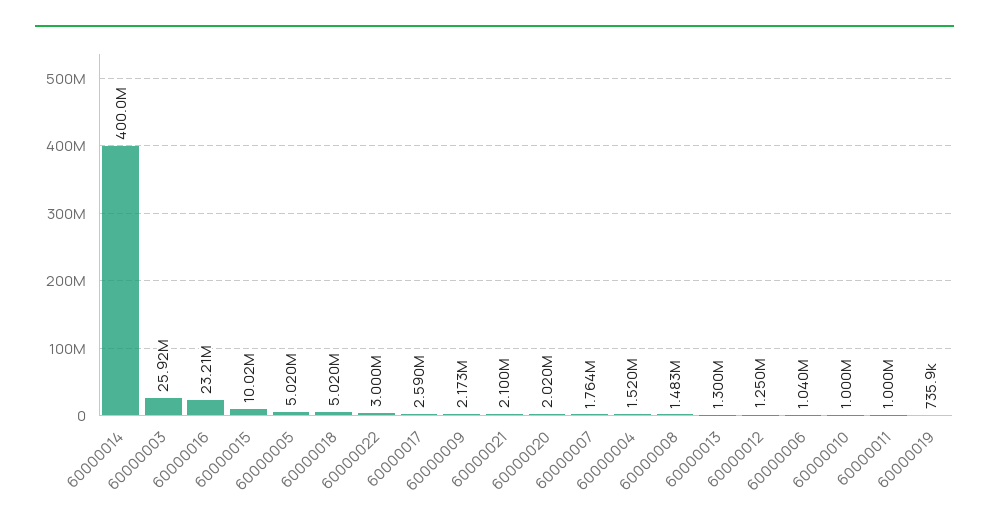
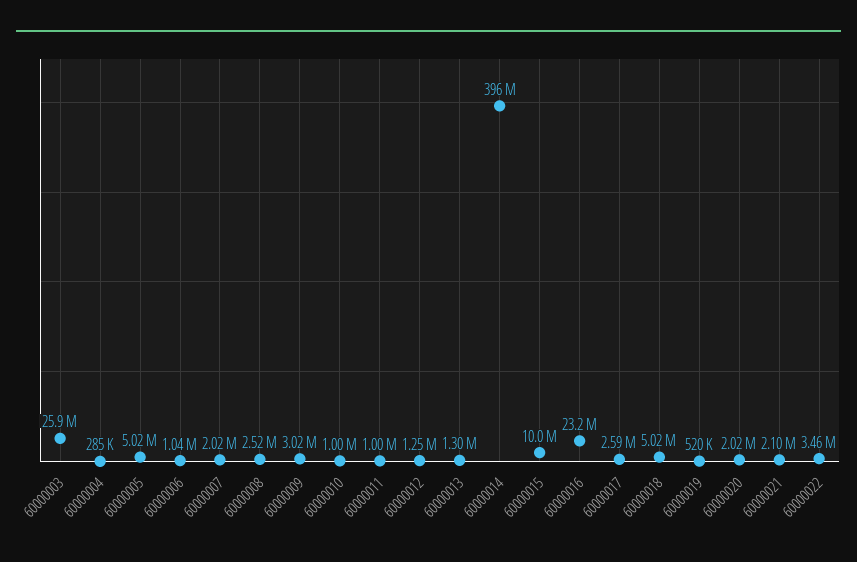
60000014: 400000000 -> 396000000
60000022: 3000000 -> 3460000
60000009: 2173000 -> 3020000
60000007: 1764000 -> 2020000
60000004: 1520000 -> 285000
60000008: 1483000 -> 2520000
60000019: 735900 -> 520000

